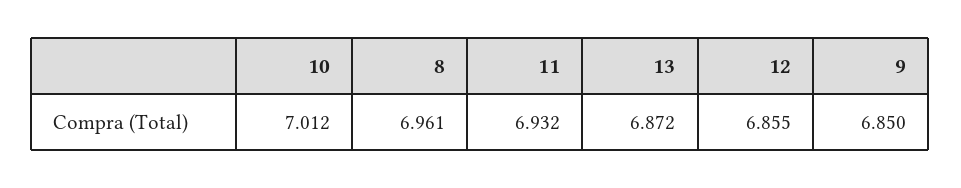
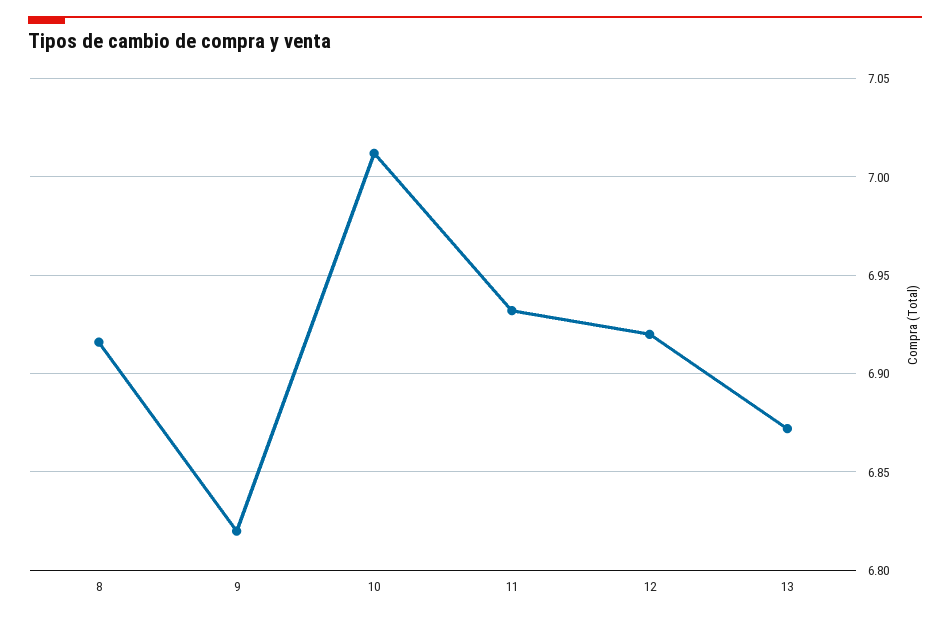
8: 6.961 -> 6.915
12: 6.855 -> 6.92
9: 6.85 -> 6.82

